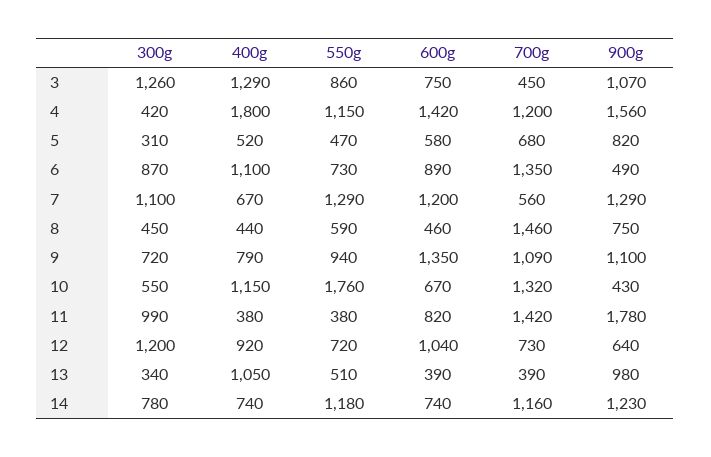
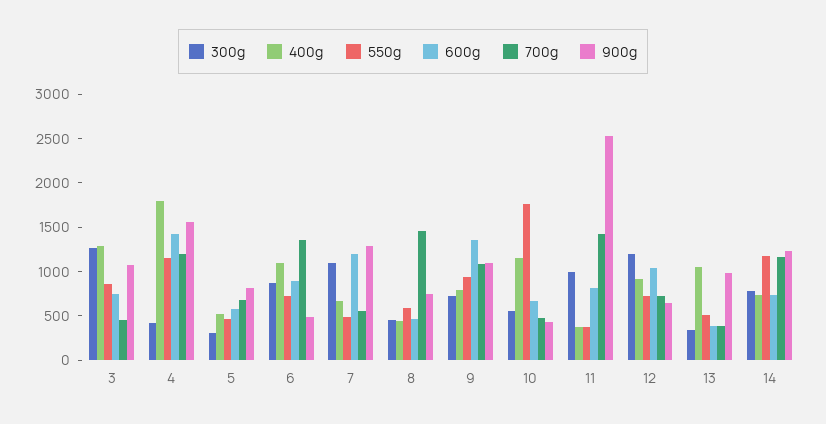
550g, 7: 1290 -> 500
700g, 10: 1320 -> 500
900g, 11: 1780 -> 2500

